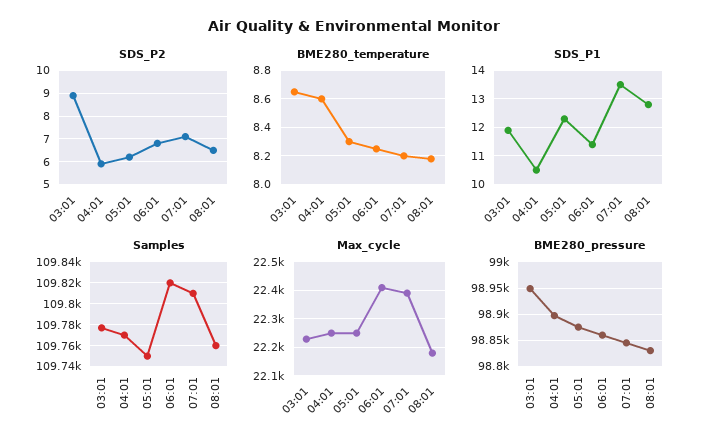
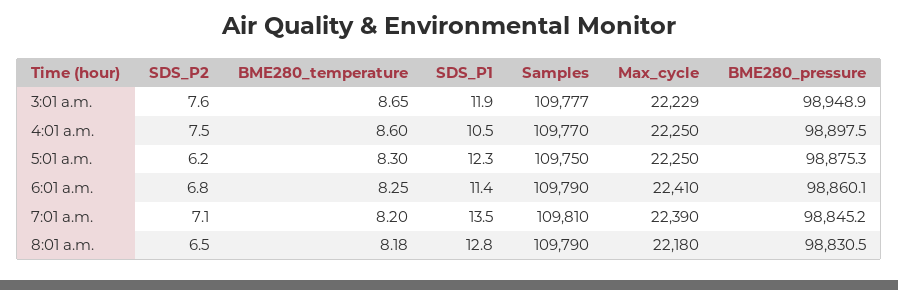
SDS_P2, 03:01: 9 -> 7.6
SDS_P2, 04:01: 6 -> 7.5
Samples, 06:01: 109820 -> 109790
Samples, 08:01: 109760 -> 109790

